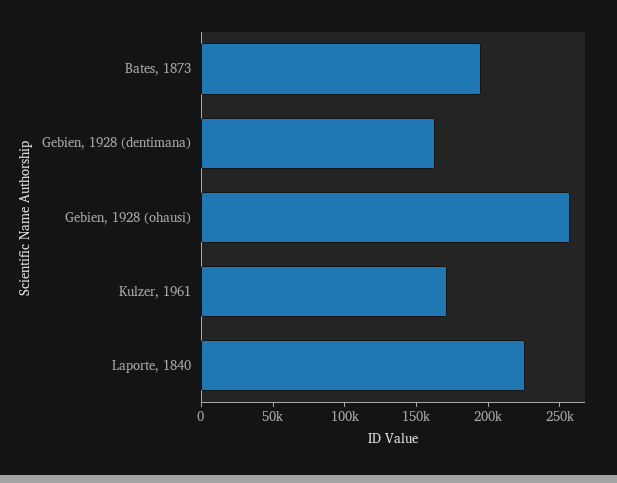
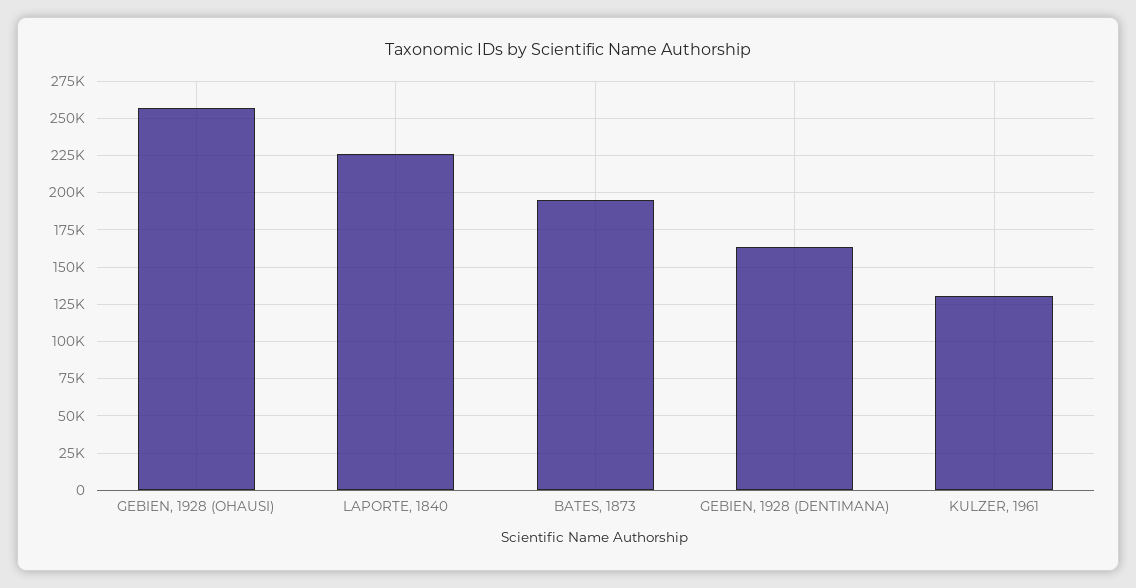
Kulzer, 1961: 170000 -> 130000

